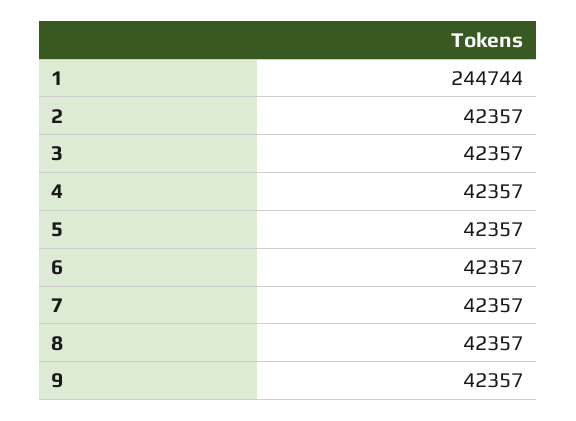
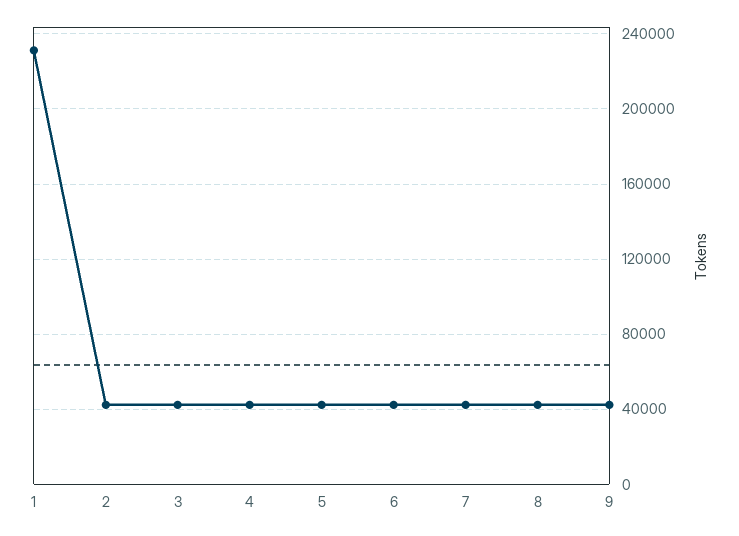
1: 244744 -> 230000

